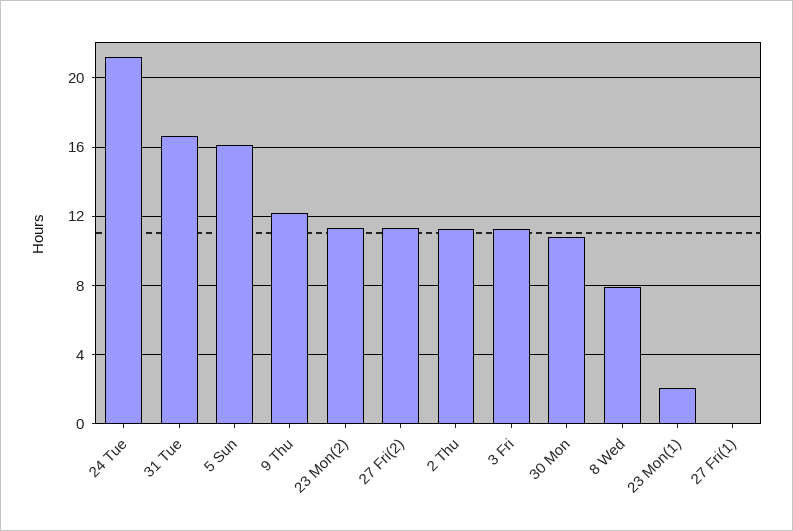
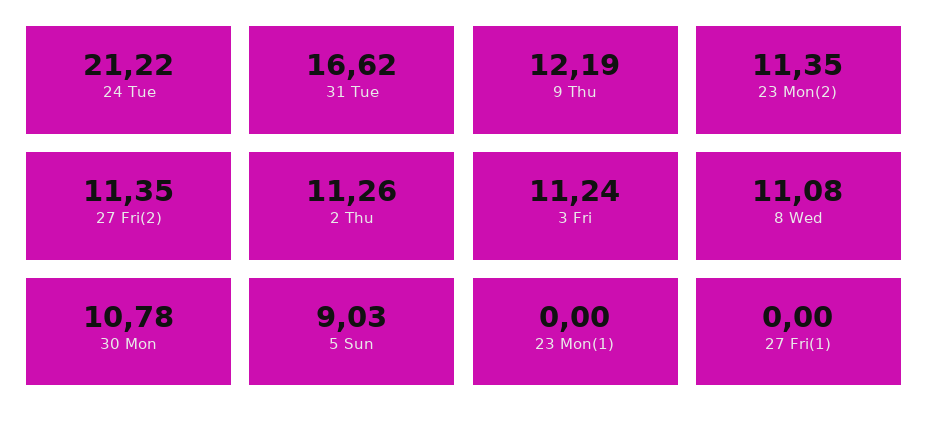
5 Sun: 16 -> 9.03
8 Wed: 8 -> 11.08
23 Mon(1): 2 -> 0

